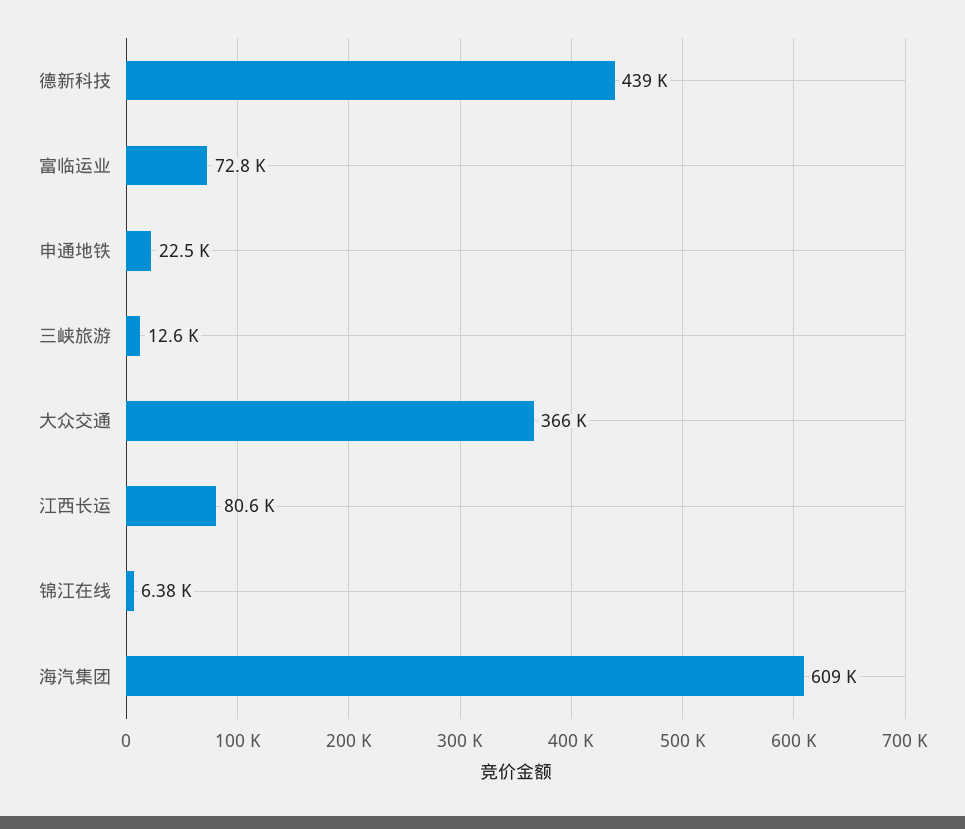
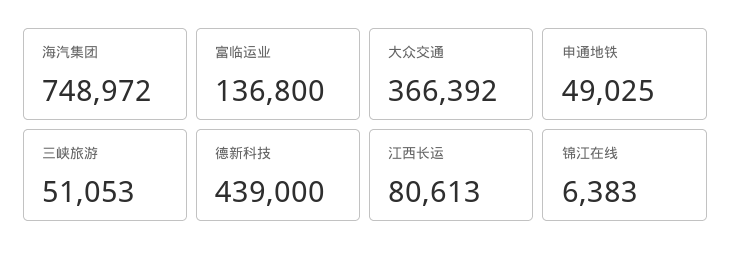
富临运业: 72800 -> 136800
申通地铁: 22500 -> 49025
三峡旅游: 12600 -> 51053
海汽集团: 609000 -> 748972

